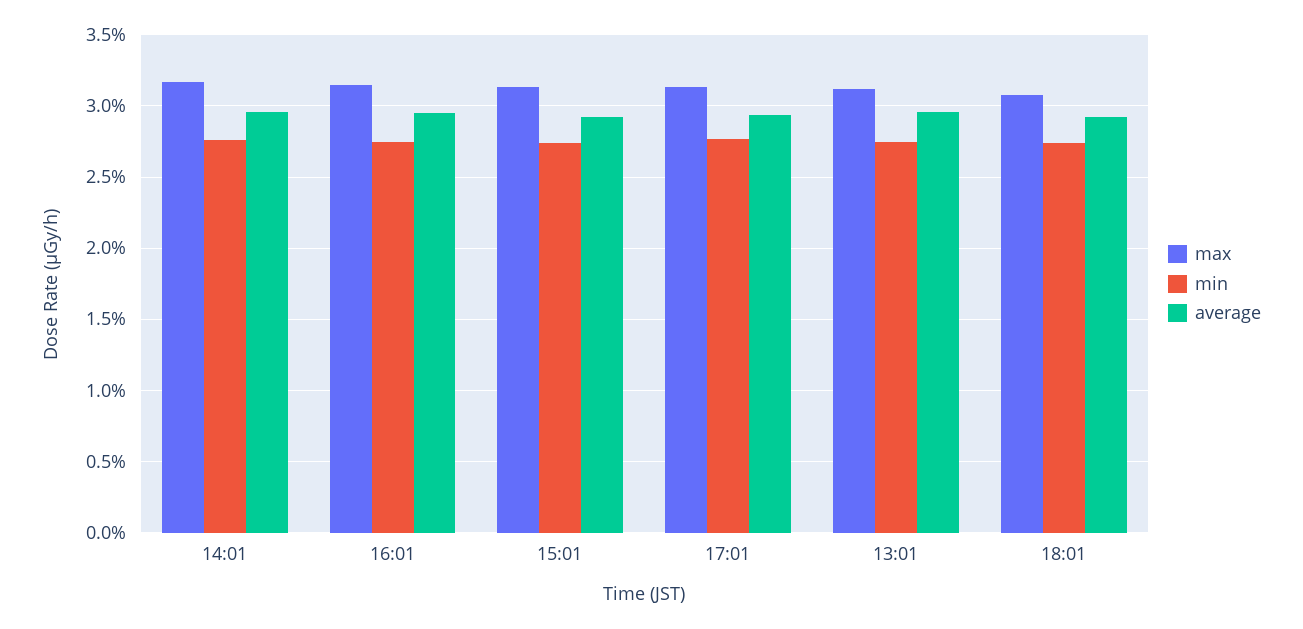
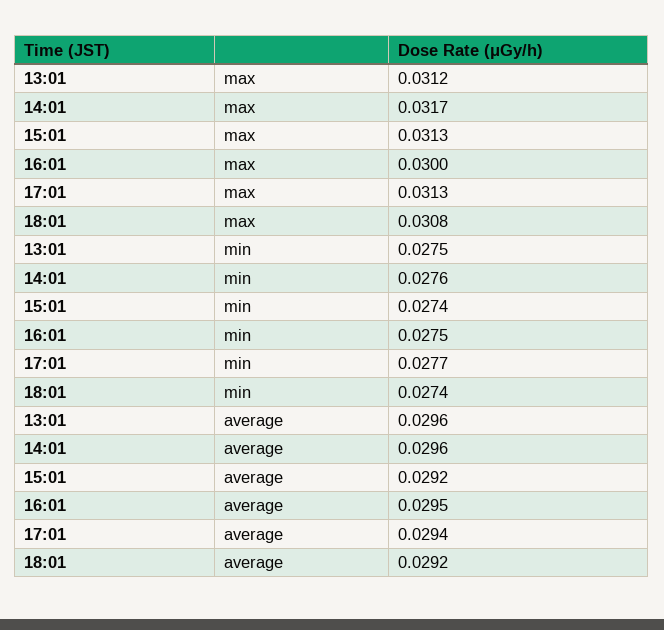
max, 16:01: 0.0315 -> 0.03

